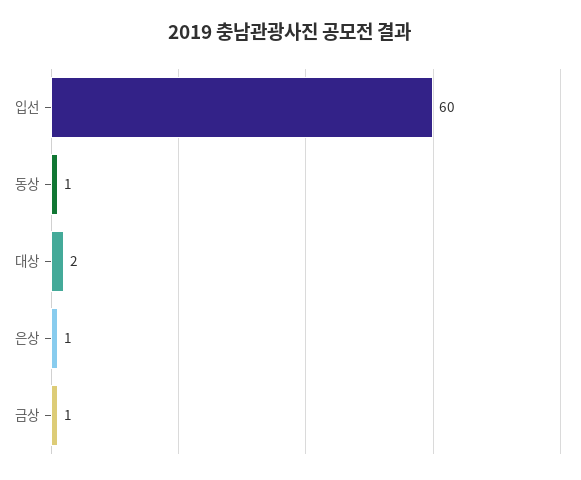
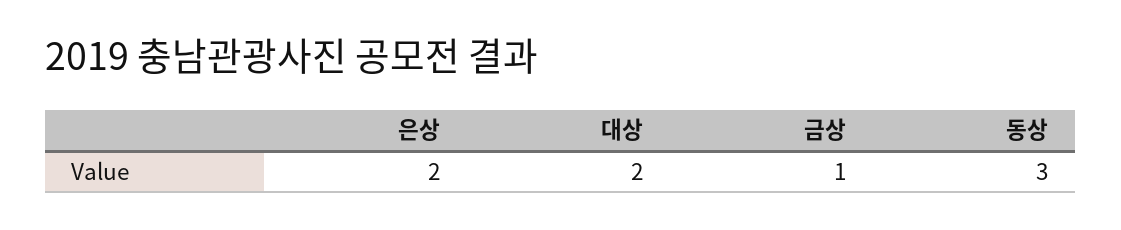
입선: 60 -> none
동상: 1 -> 3
은상: 1 -> 2

